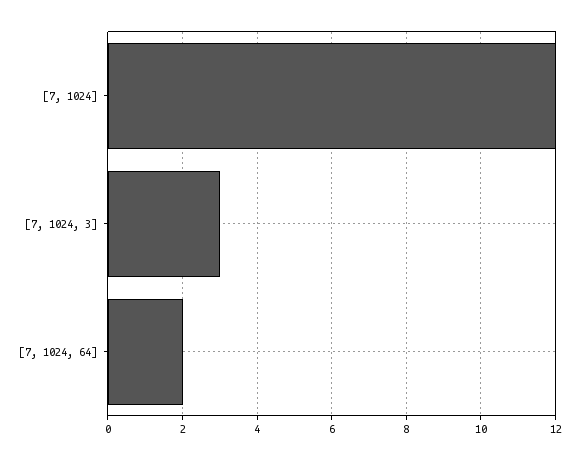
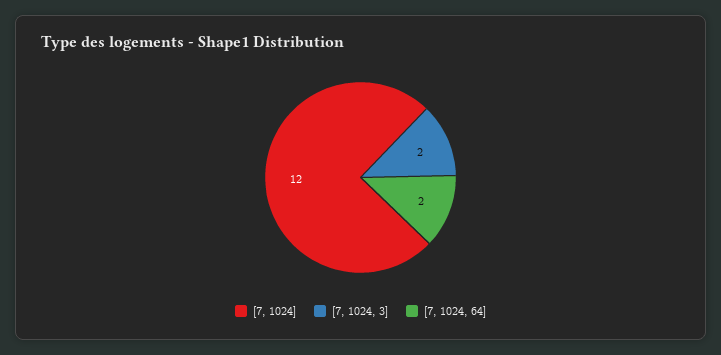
[7, 1024, 3]: 3 -> 2

